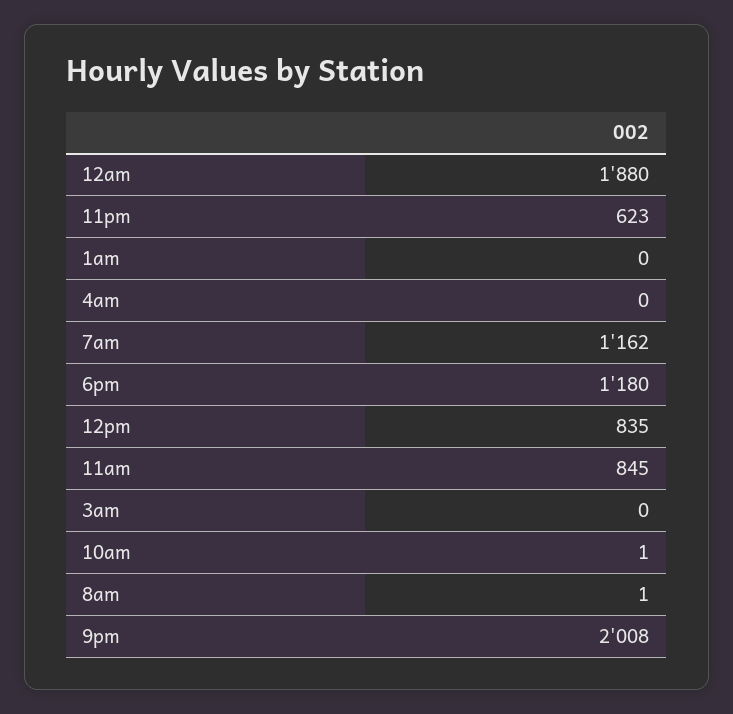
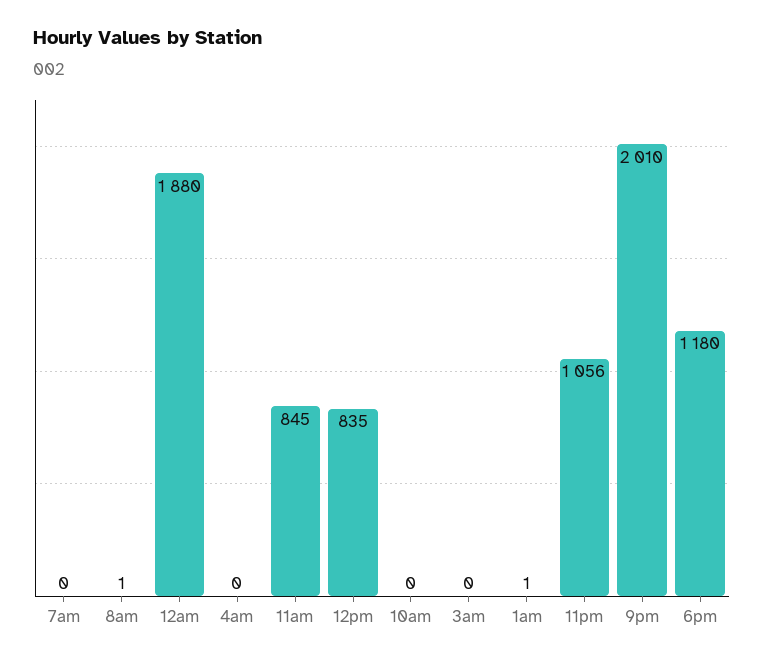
11pm: 623 -> 1056
1am: 0 -> 1
7am: 1162 -> 0
10am: 1 -> 0
9pm: 2008 -> 2010

